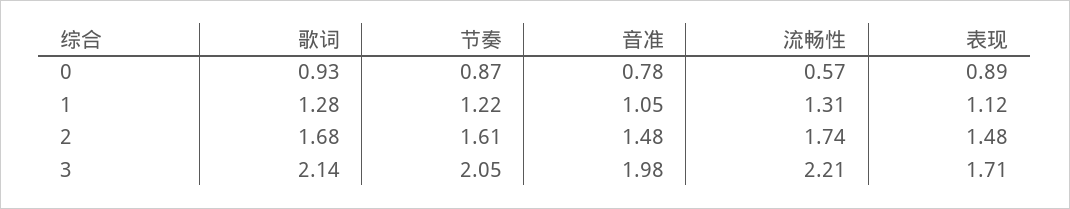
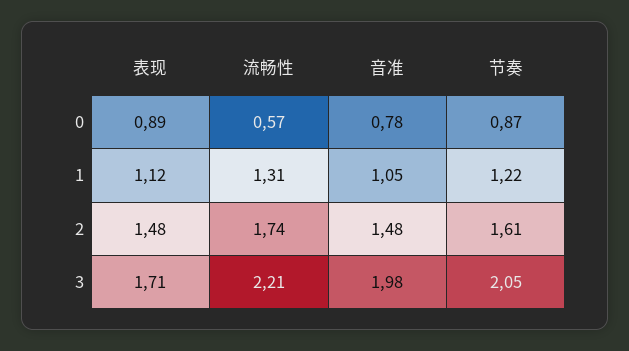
歌词, 0: 0.93 -> none
歌词, 1: 1.28 -> none
歌词, 2: 1.68 -> none
歌词, 3: 2.14 -> none

